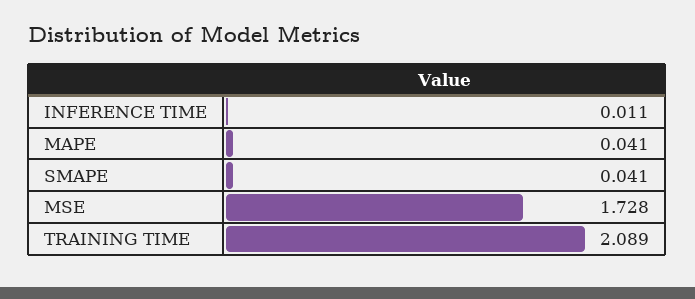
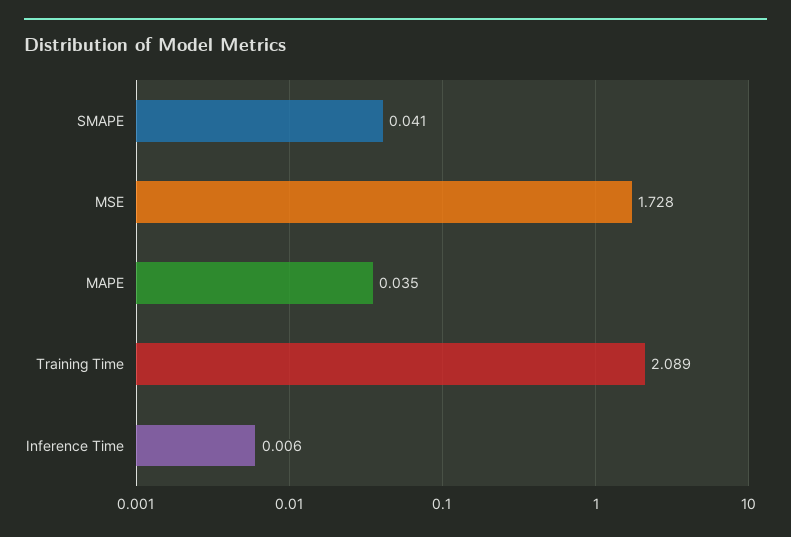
INFERENCE TIME: 0.011 -> 0.006
MAPE: 0.041 -> 0.035

